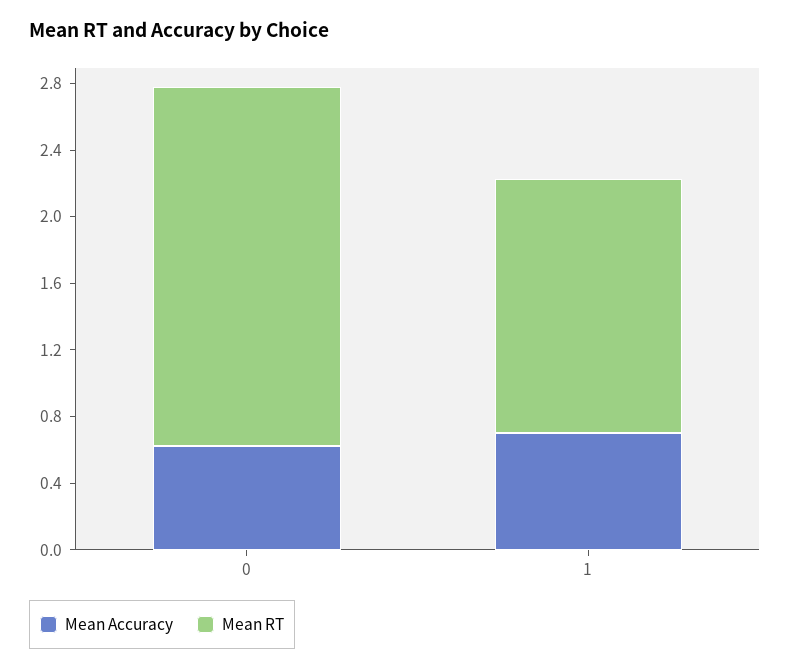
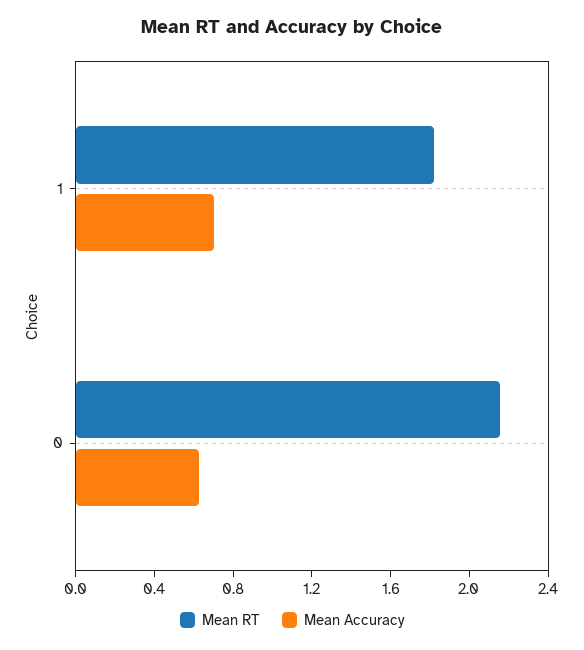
Mean RT, 1: 1.5 -> 1.8

